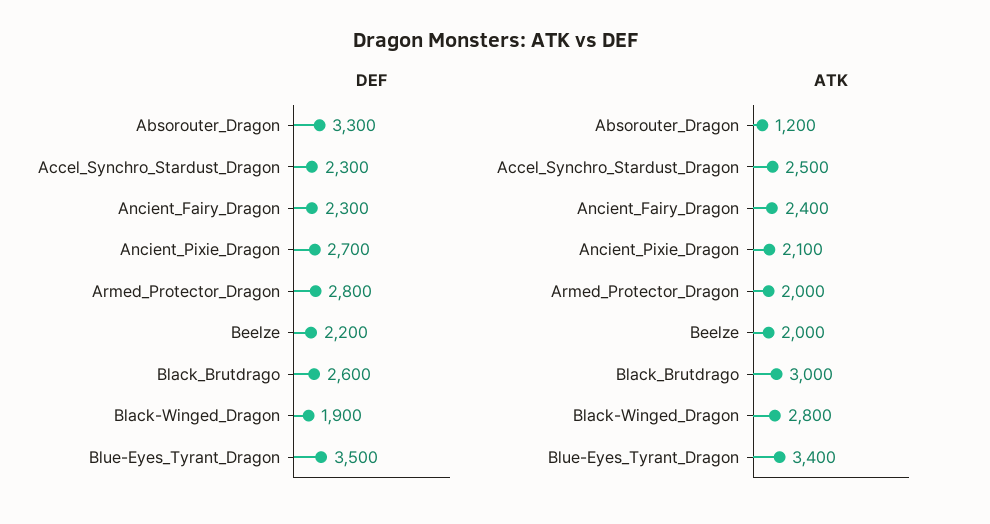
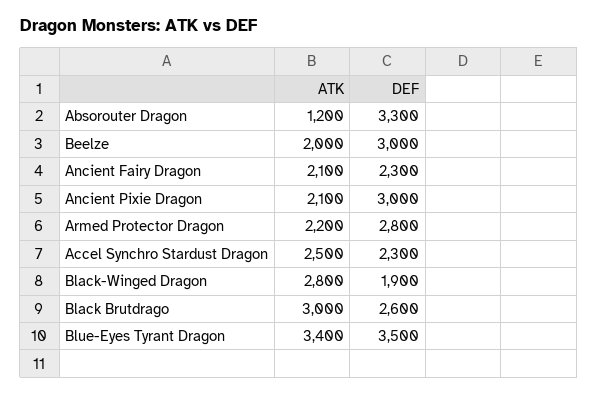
DEF, Ancient_Pixie_Dragon: 2700 -> 3000
DEF, Beelze: 2200 -> 3000
ATK, Ancient_Fairy_Dragon: 2400 -> 2100
ATK, Armed_Protector_Dragon: 2000 -> 2200

